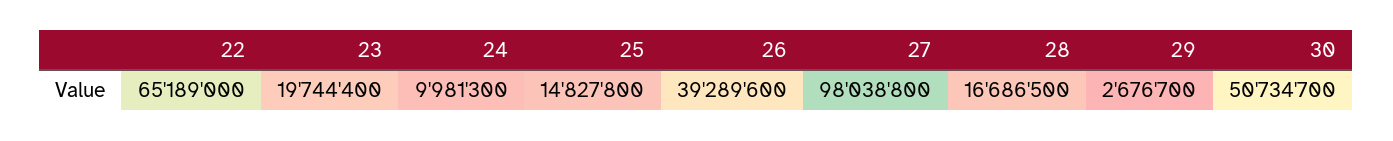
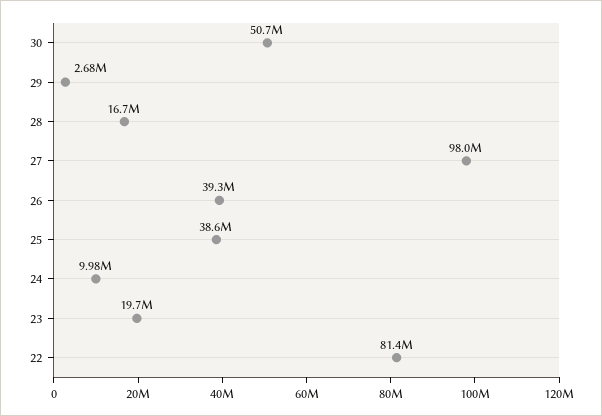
22: 65189000 -> 81400000
25: 14827800 -> 38600000

